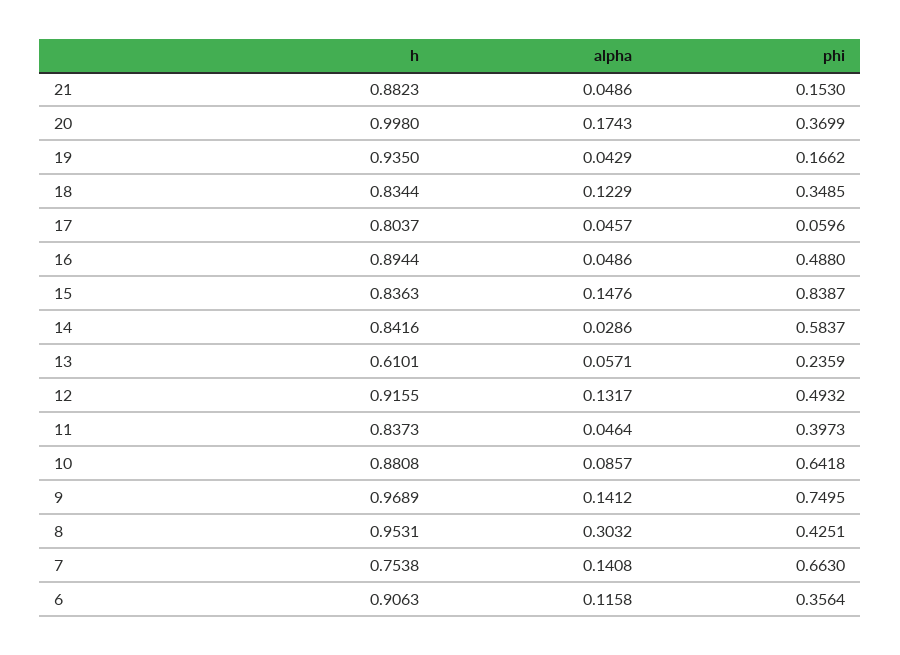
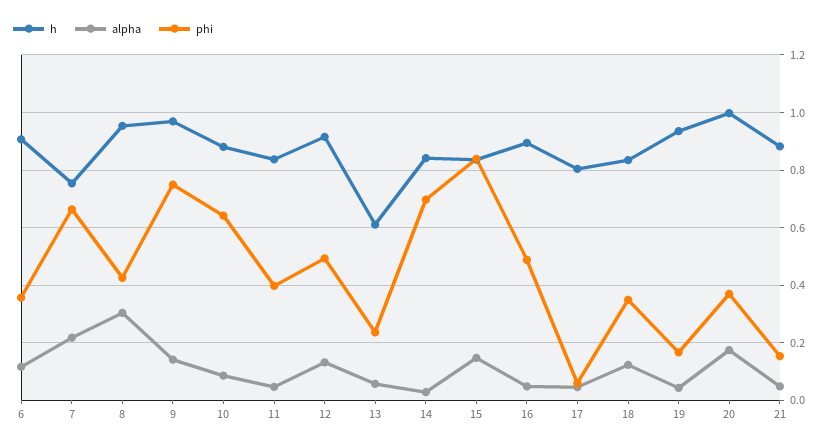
phi, 14: 0.5837 -> 0.7
alpha, 7: 0.1408 -> 0.225

